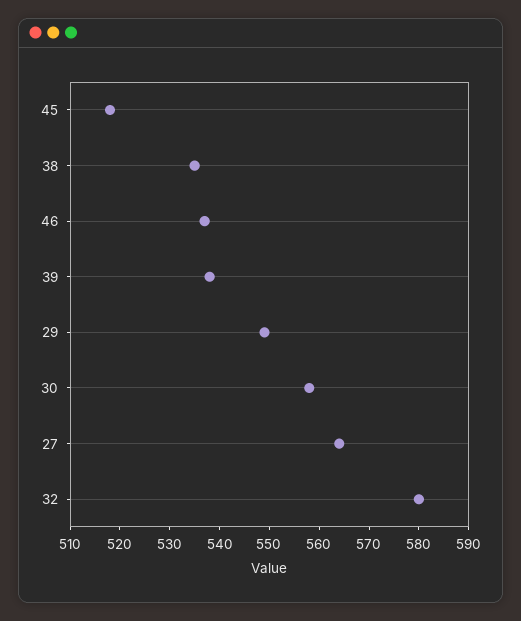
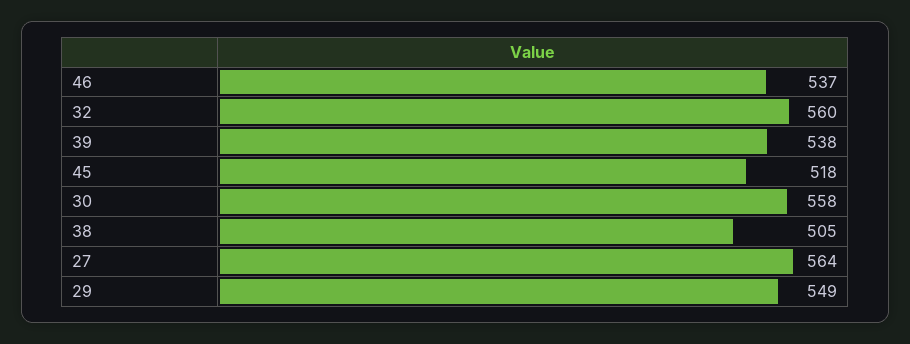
38: 535 -> 505
32: 580 -> 560

